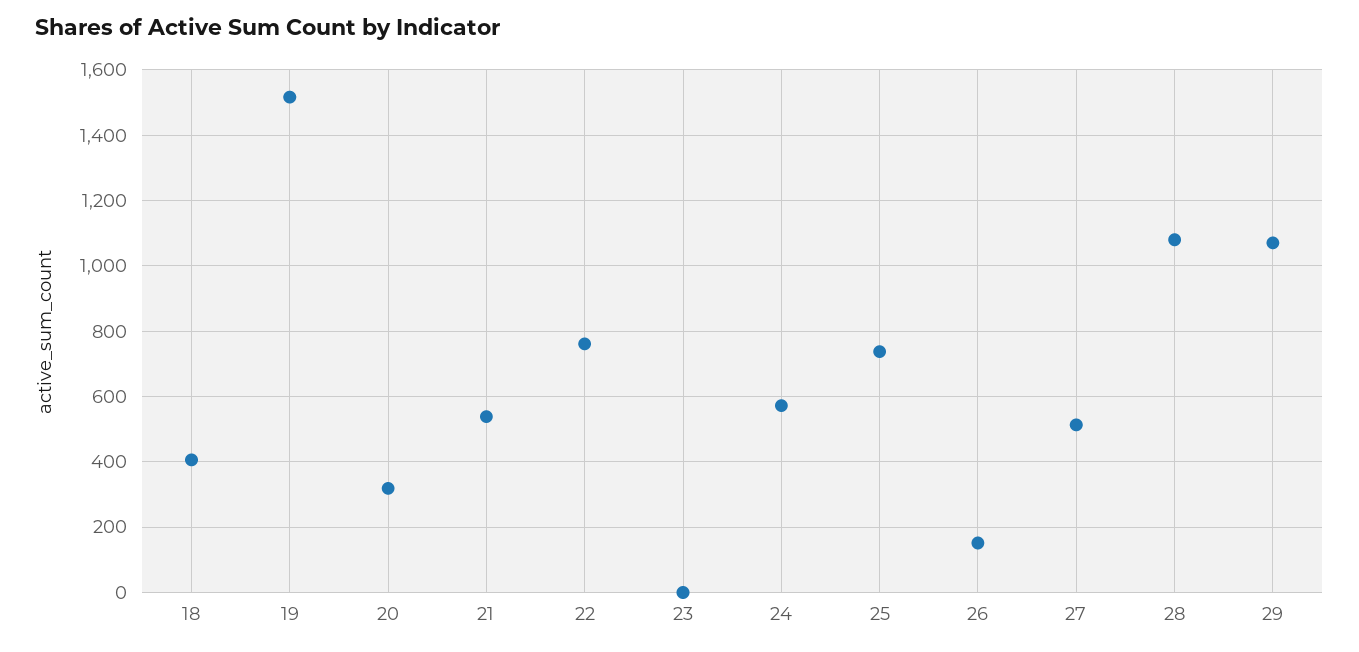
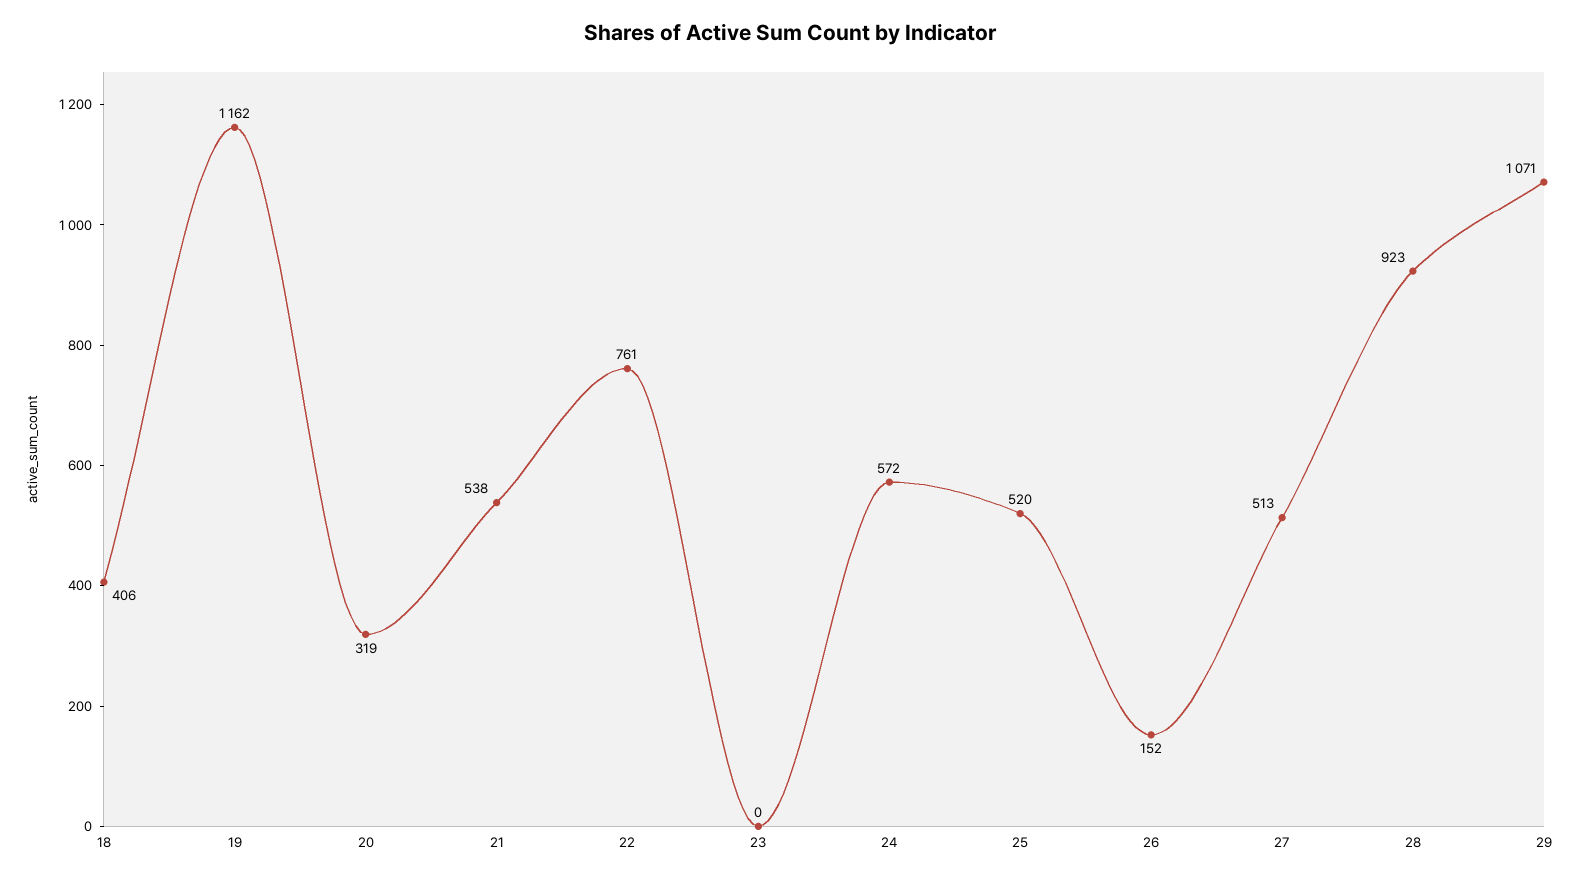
19: 1520 -> 1162
25: 740 -> 520
28: 1080 -> 923

